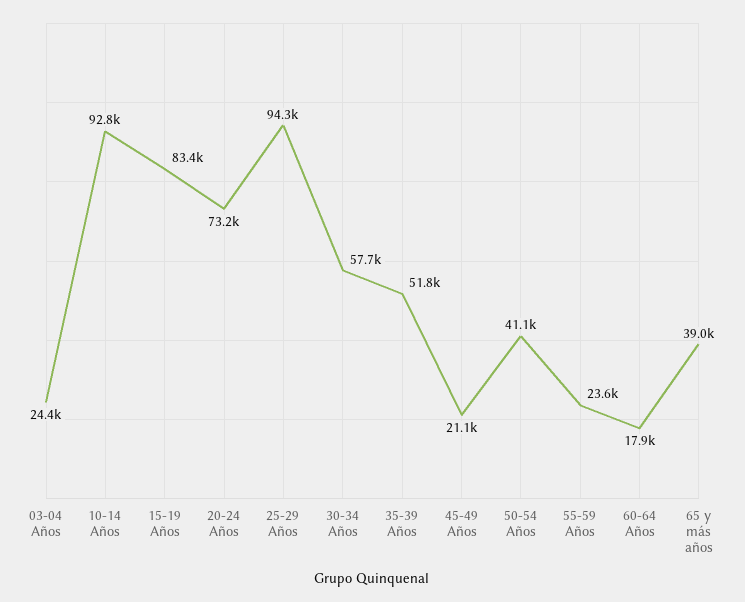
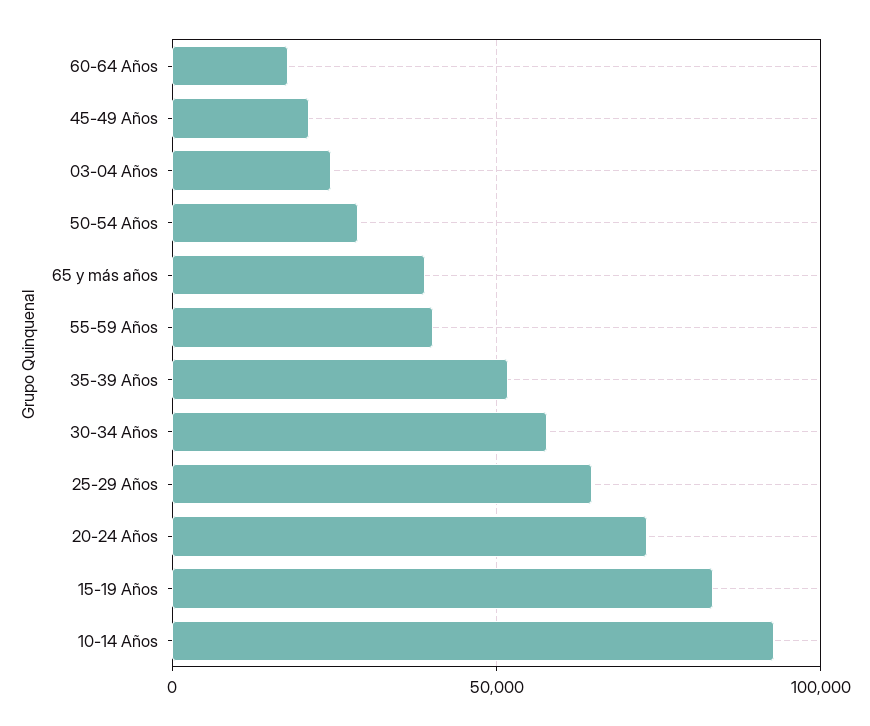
25-29 Años: 94300 -> 65000
50-54 Años: 41100 -> 30000
55-59 Años: 23600 -> 40000

